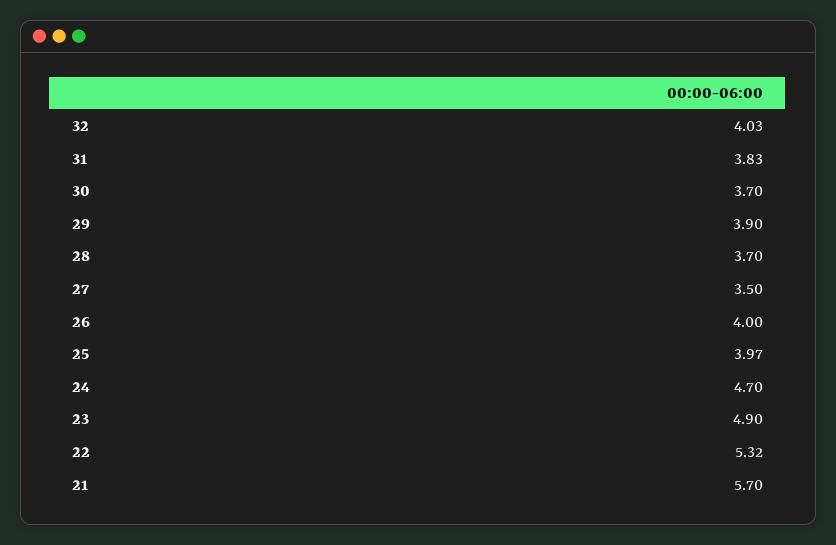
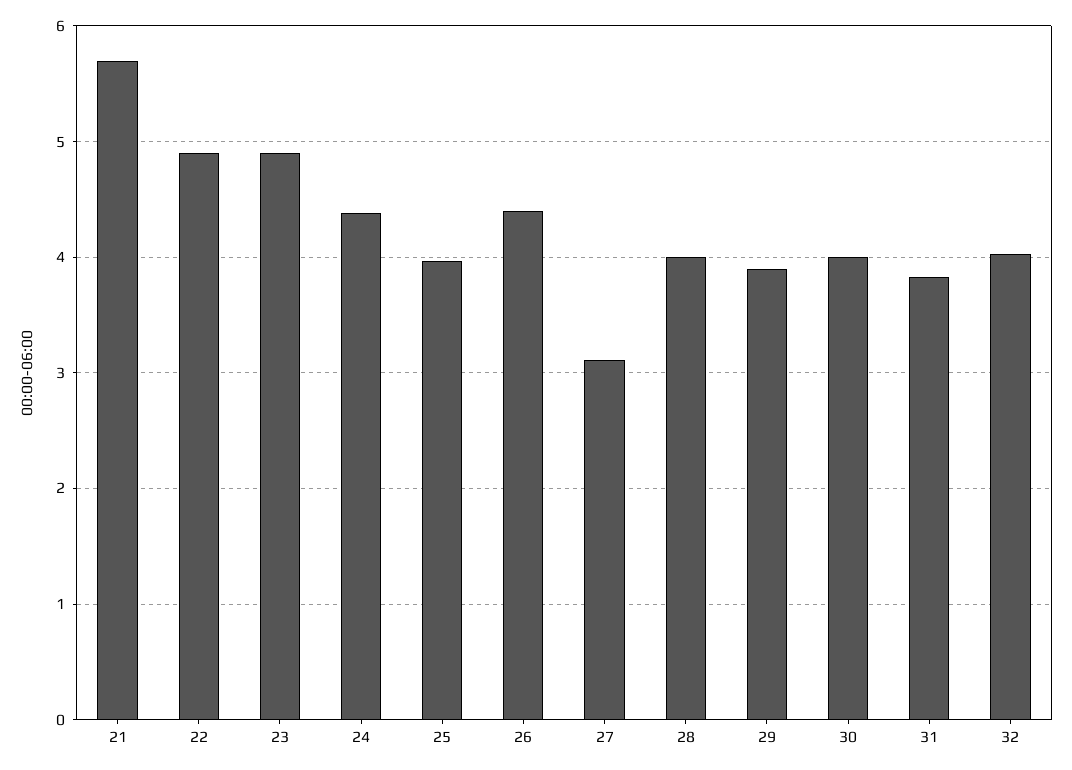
30: 3.7 -> 4
28: 3.7 -> 4
27: 3.5 -> 3.1
26: 4 -> 4.4
24: 4.7 -> 4.4
22: 5.32 -> 4.9

